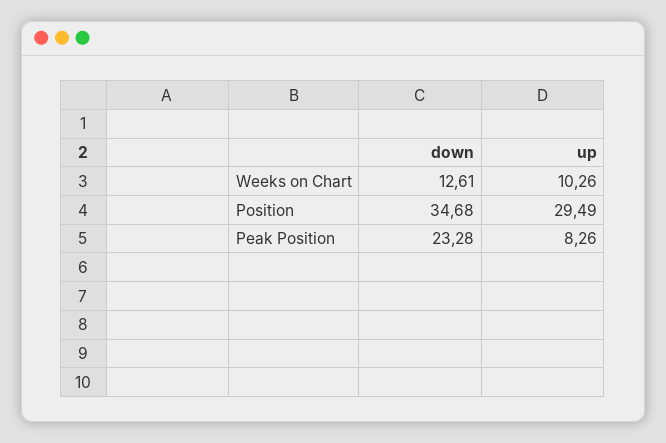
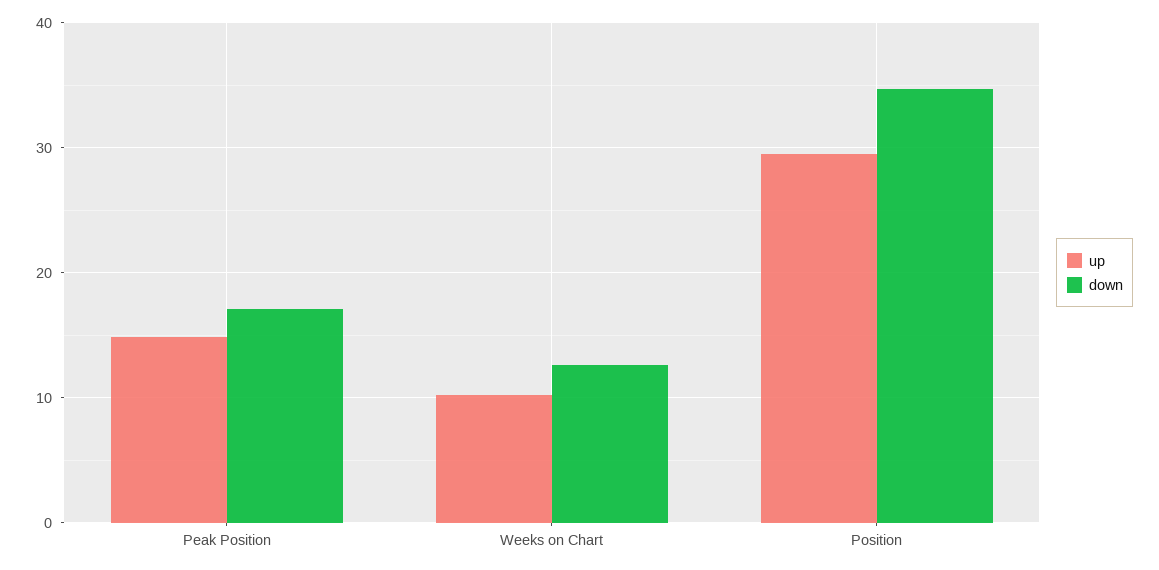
down, Peak Position: 23.28 -> 17
up, Peak Position: 8.26 -> 15

